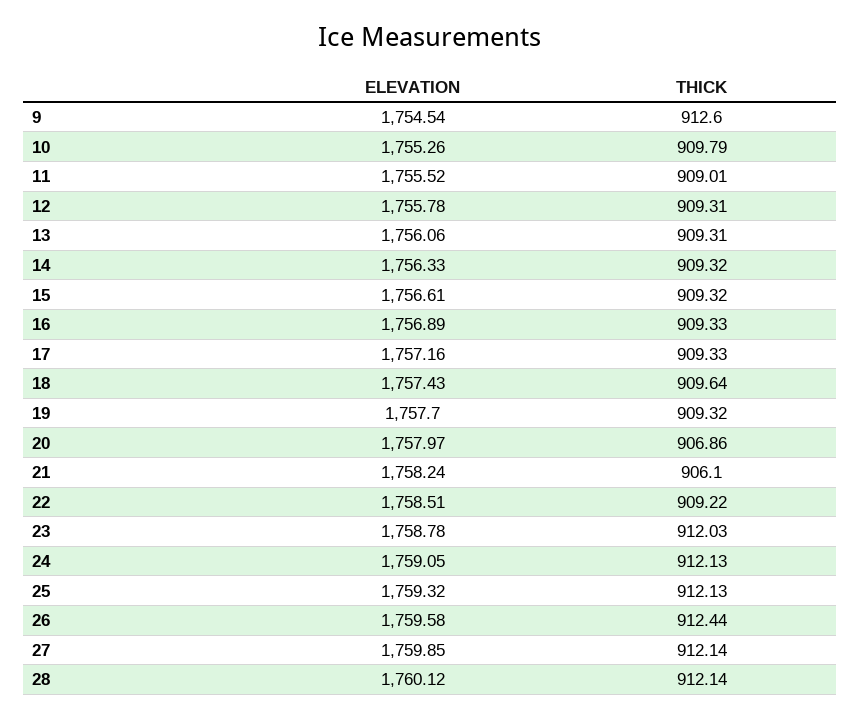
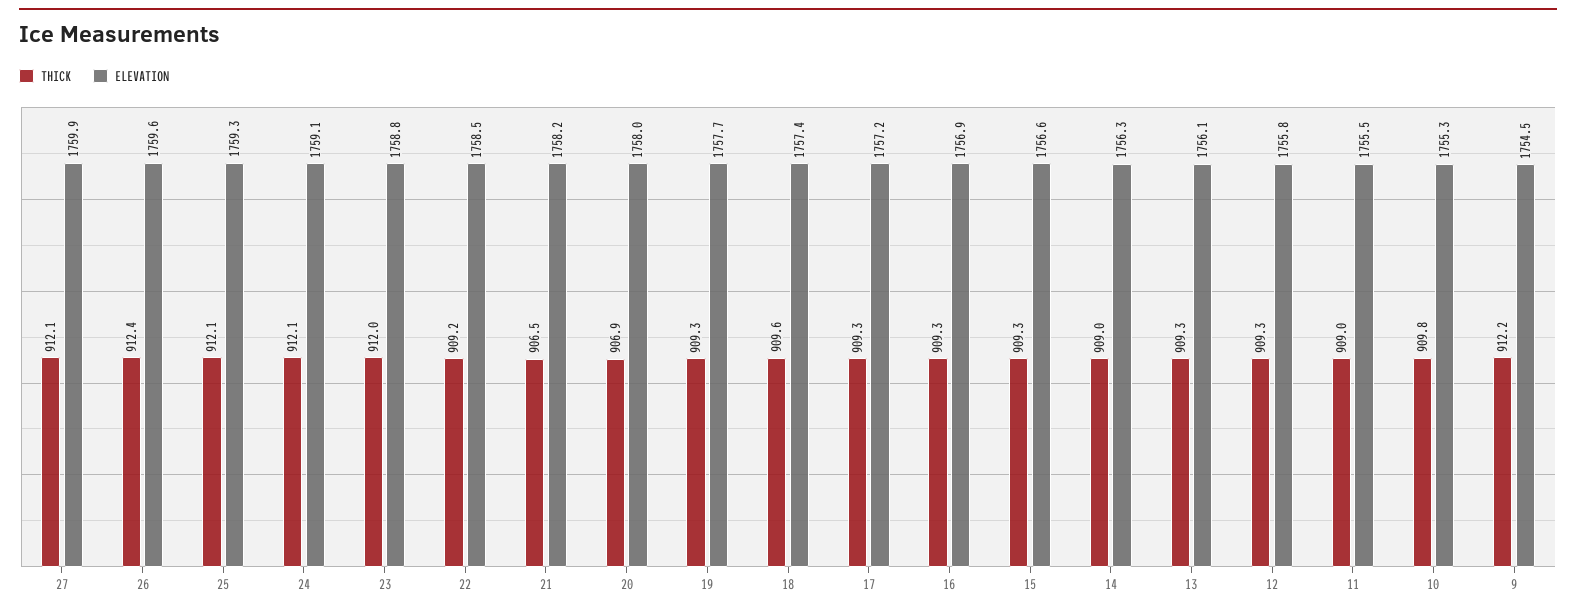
THICK, 9: 912.6 -> 912.2
THICK, 14: 909.32 -> 909
THICK, 21: 906.1 -> 906.5
ELEVATION, 28: 1760.12 -> none
THICK, 28: 912.14 -> none

